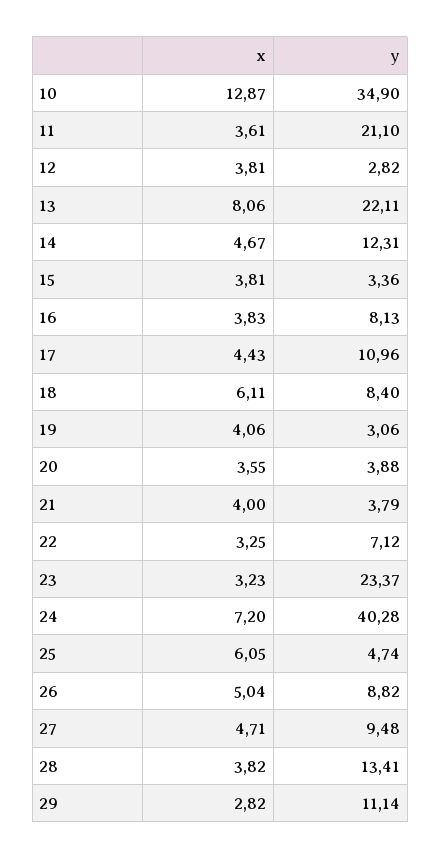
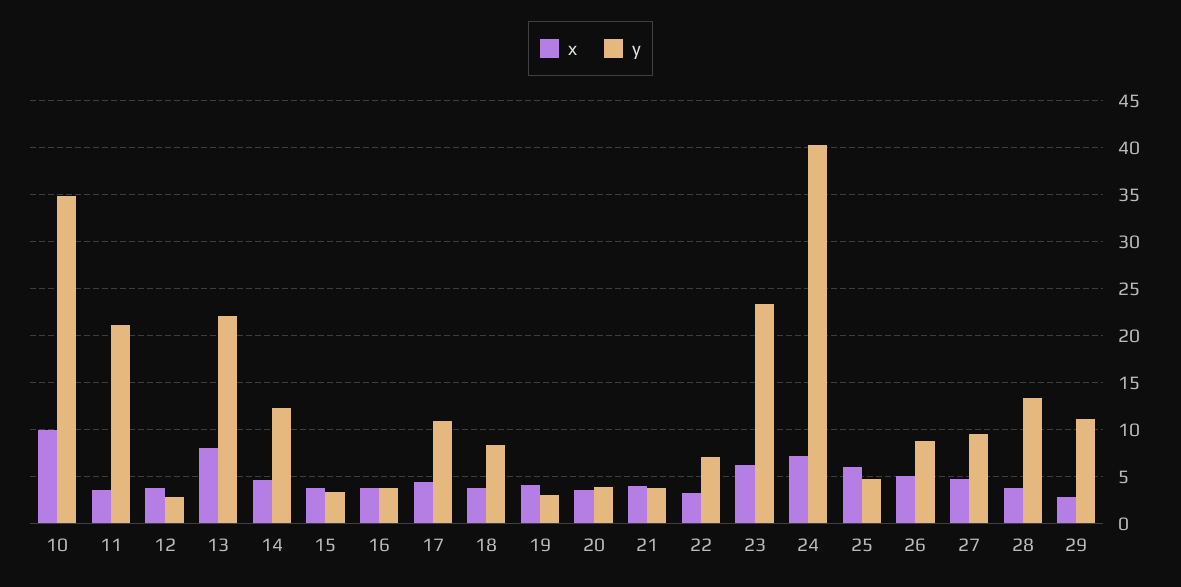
x, 10: 12.87 -> 10
y, 16: 8.13 -> 4
x, 18: 6.11 -> 4
x, 23: 3.23 -> 6

